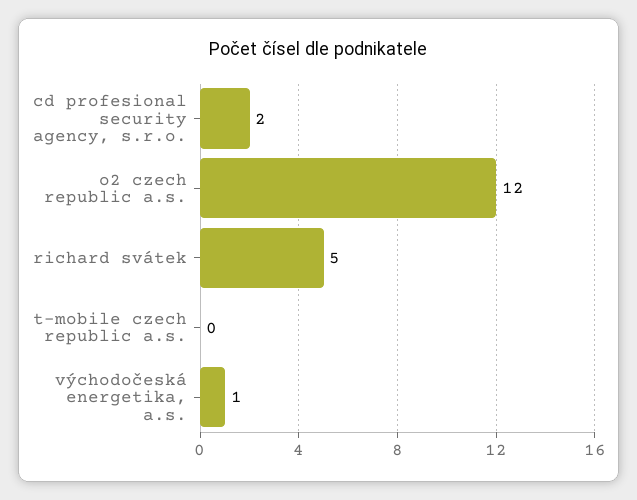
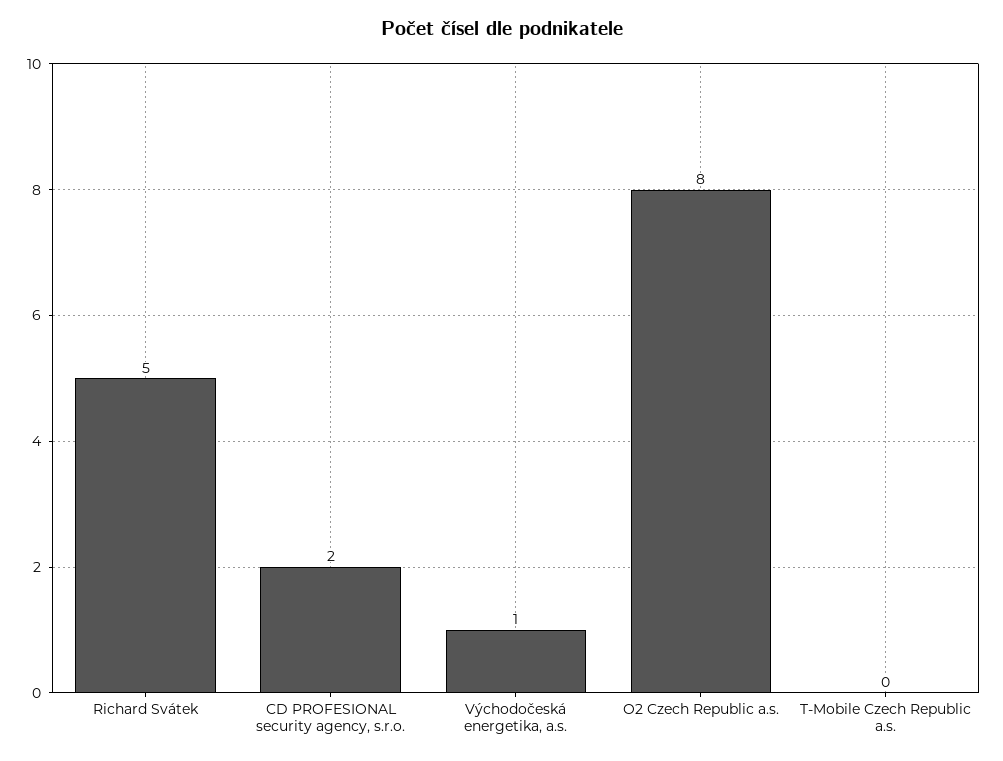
o2 czech republic a.s.: 12 -> 8

